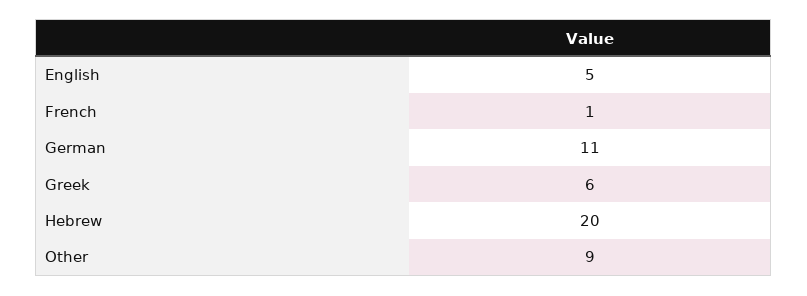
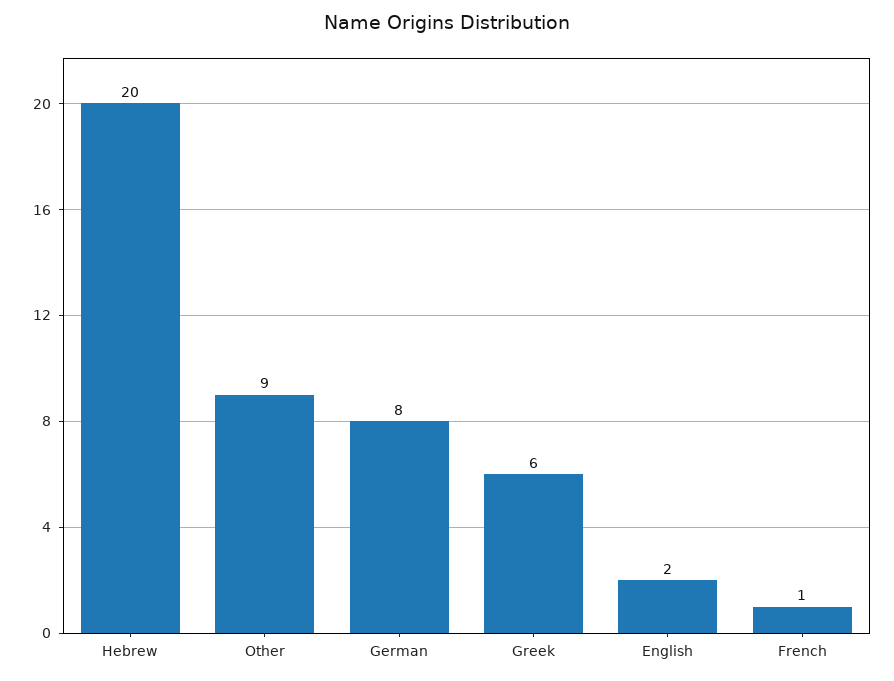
English: 5 -> 2
German: 11 -> 8

